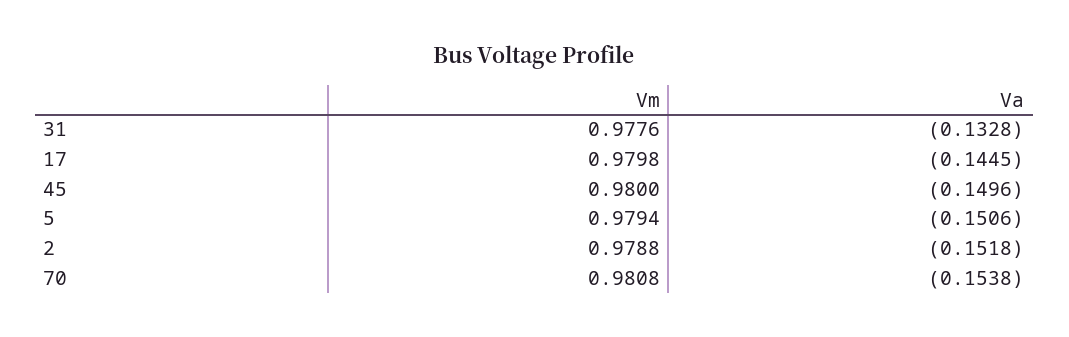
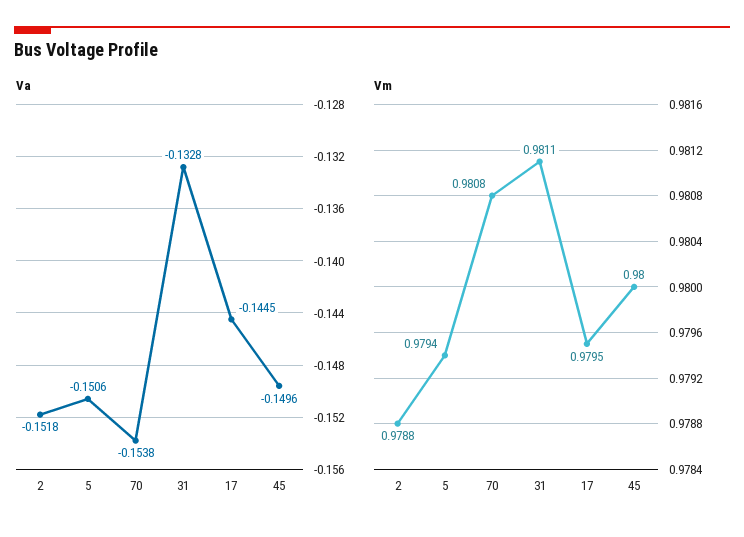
Vm, 31: 0.9776 -> 0.9811
Vm, 17: 0.9798 -> 0.9795

